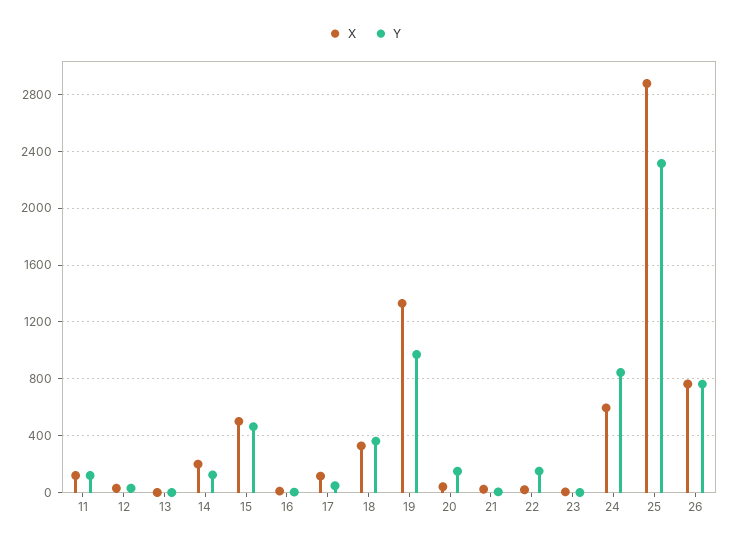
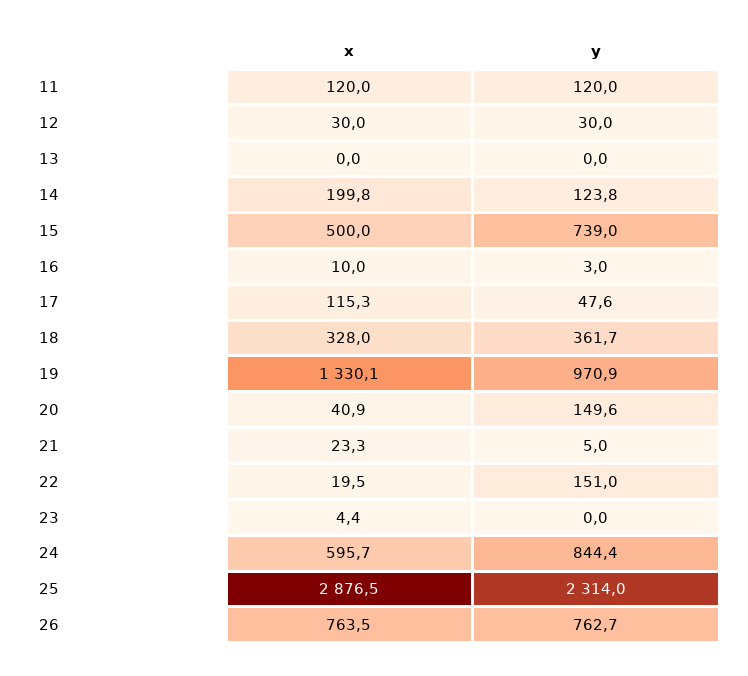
Y, 15: 450 -> 739

